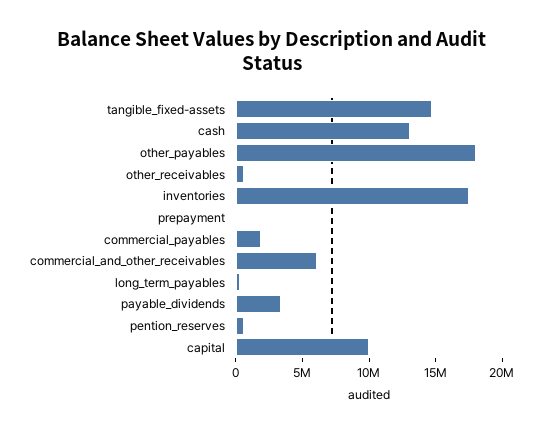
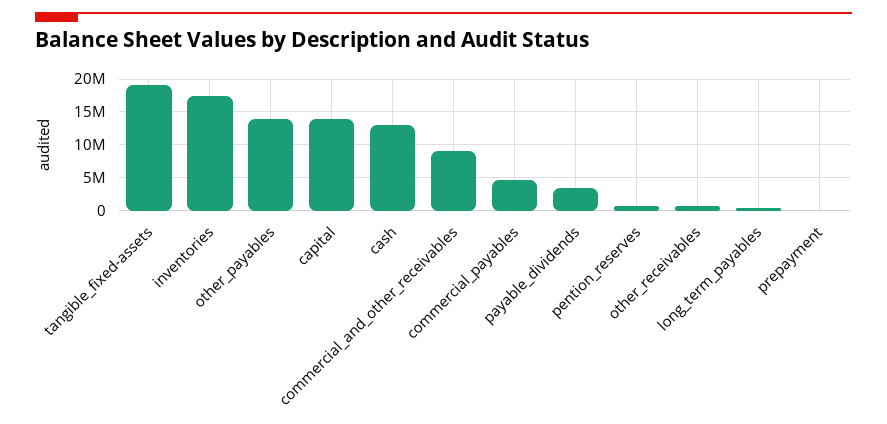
tangible_fixed-assets: 15000000 -> 19000000
other_payables: 18000000 -> 14000000
commercial_payables: 2000000 -> 5000000
commercial_and_other_receivables: 6000000 -> 9000000
capital: 10000000 -> 14000000

